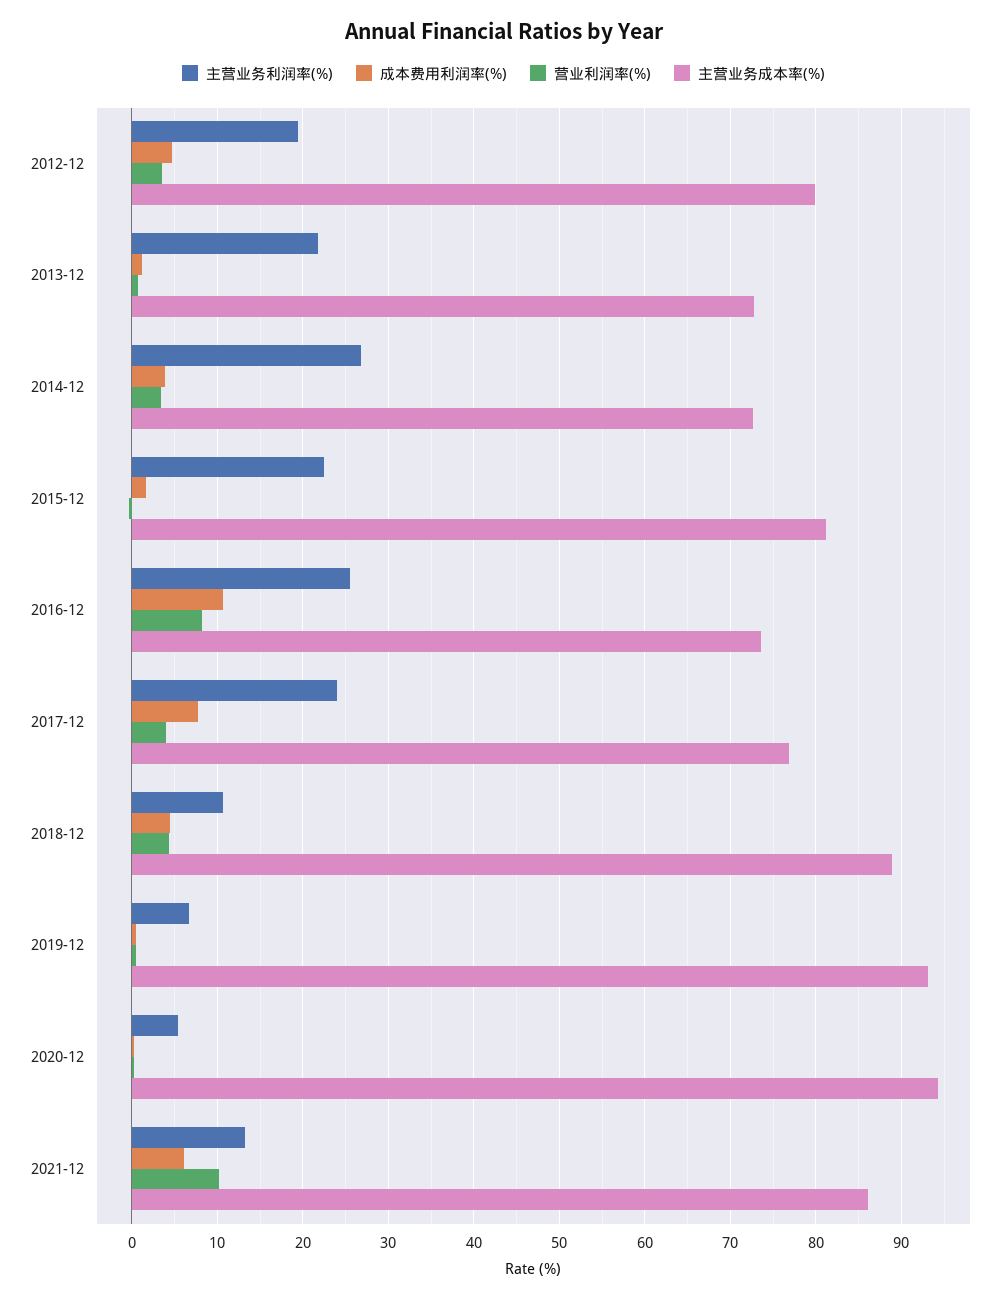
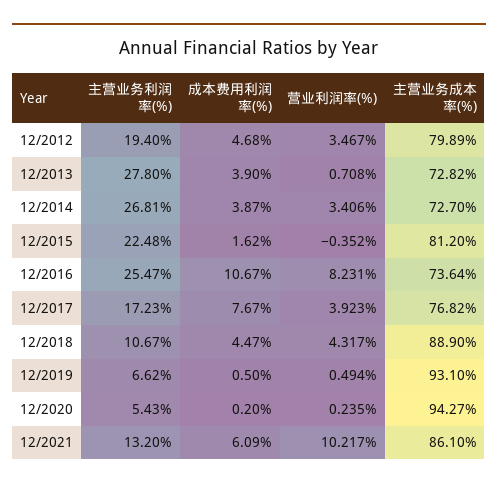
主营业务利润率(%), 2013-12: 22 -> 27.8
成本费用利润率(%), 2013-12: 1 -> 3.9
主营业务利润率(%), 2017-12: 24 -> 17.23

